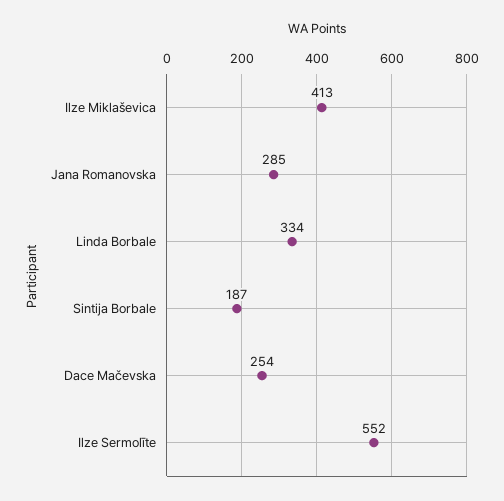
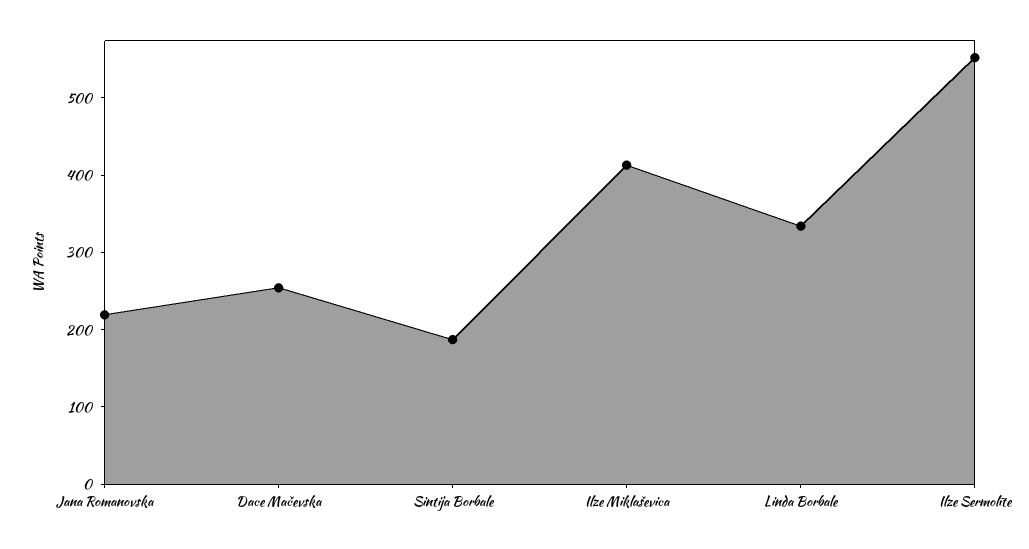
Jana Romanovska: 285 -> 220

